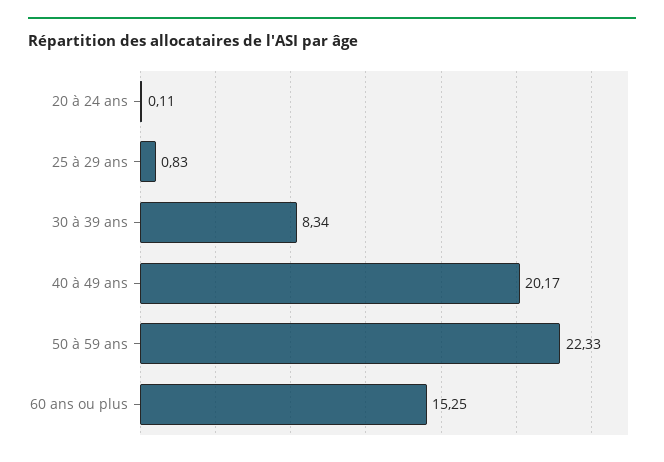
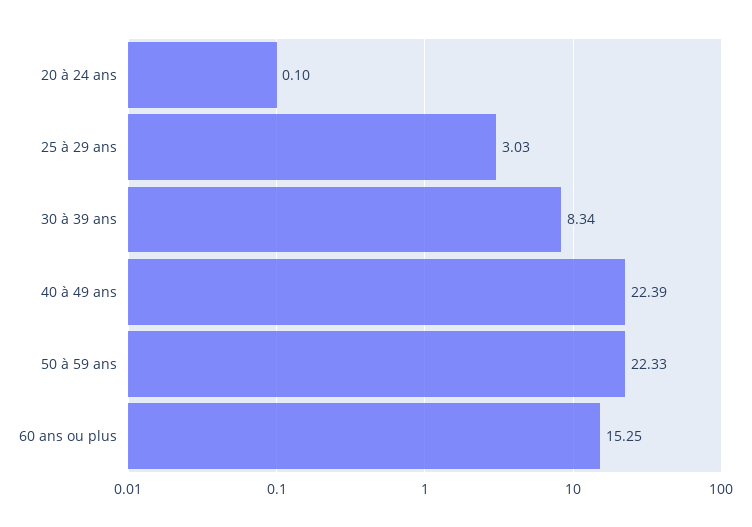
20 à 24 ans: 0.11 -> 0.1
25 à 29 ans: 0.83 -> 3.03
40 à 49 ans: 20.17 -> 22.39

